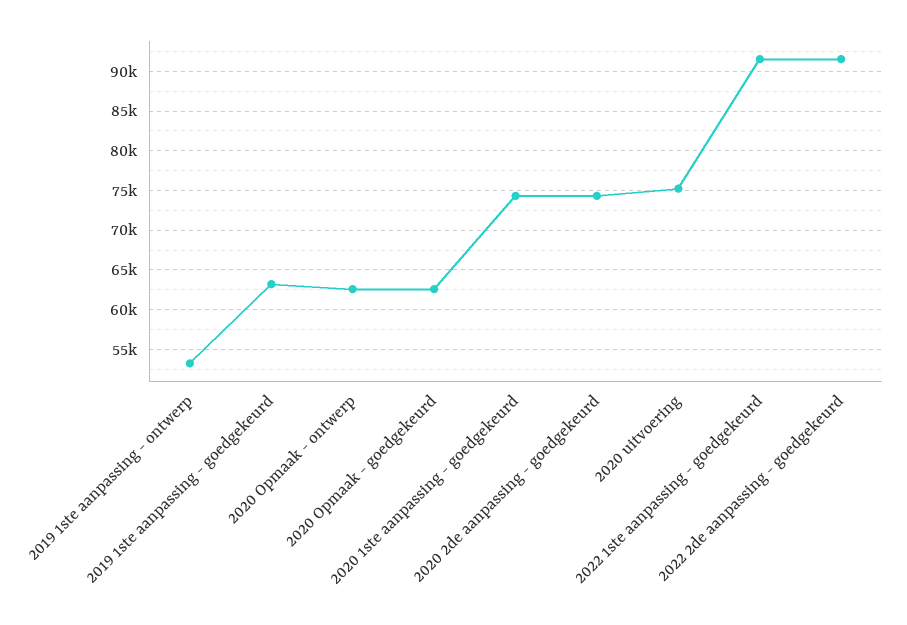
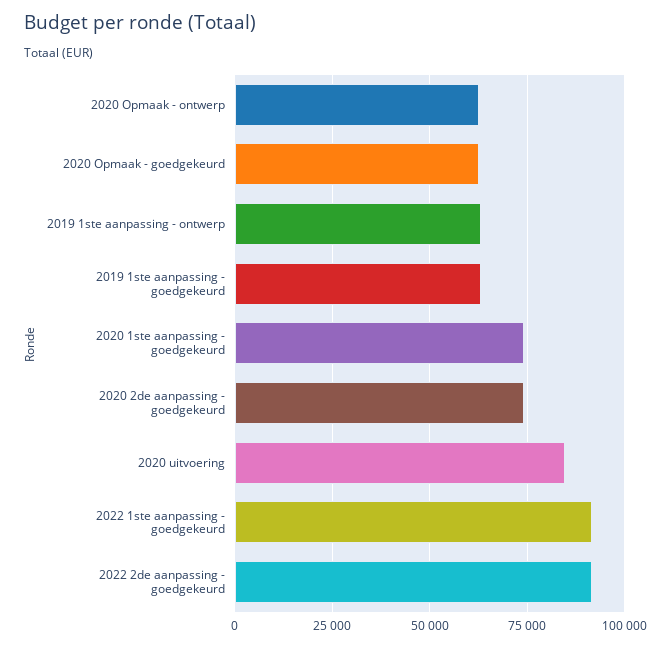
2019 1ste aanpassing - ontwerp: 53000 -> 62500
2020 uitvoering: 75000 -> 85000

